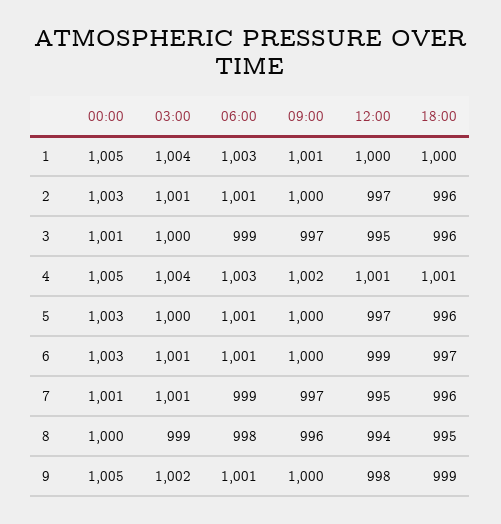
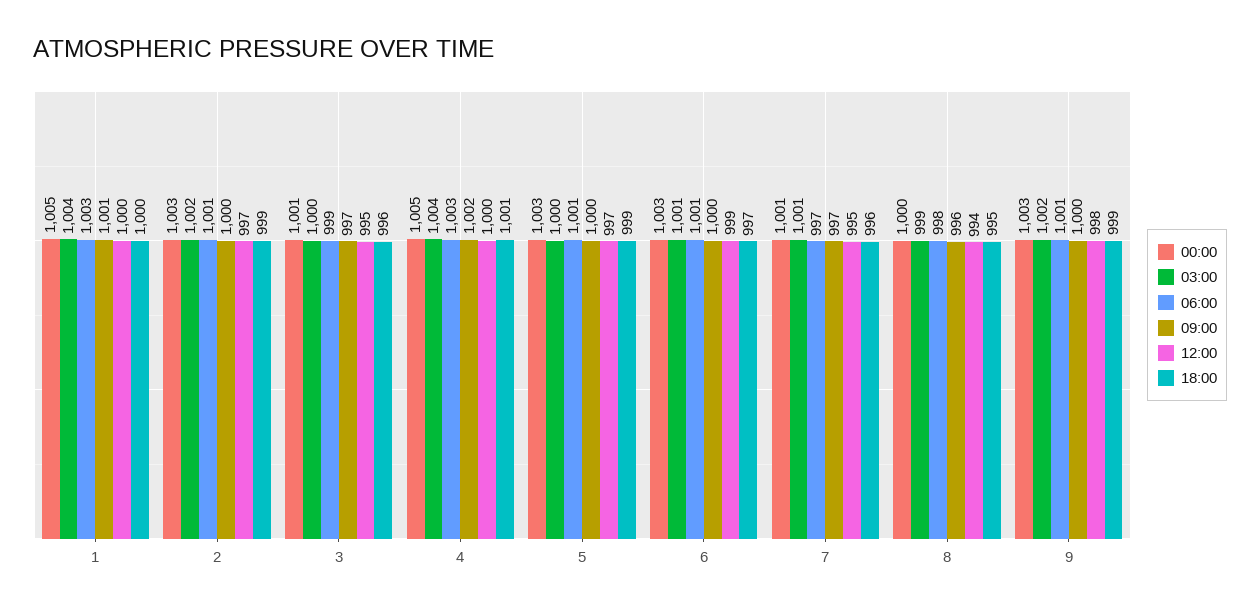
03:00, 2: 1001 -> 1002
18:00, 2: 996 -> 999
12:00, 4: 1001 -> 1000
18:00, 5: 996 -> 999
06:00, 7: 999 -> 997
00:00, 9: 1005 -> 1003

